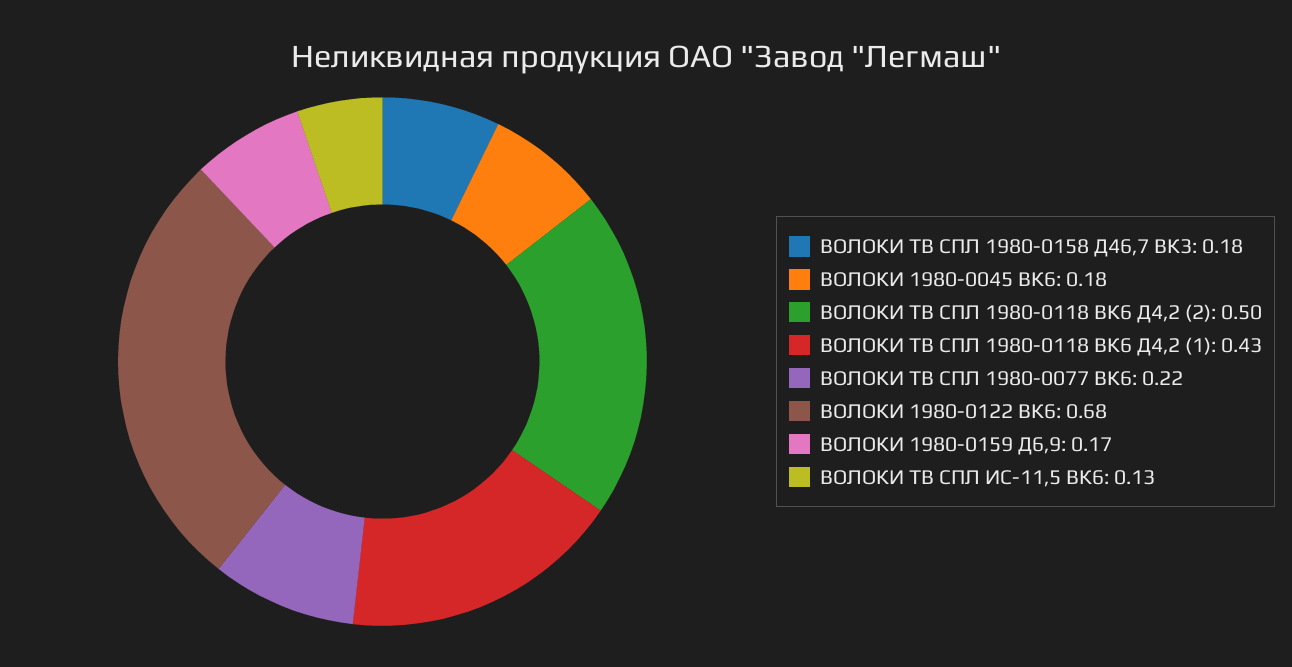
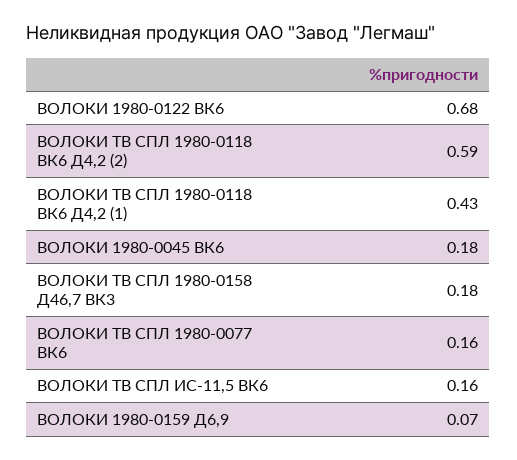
ВОЛОКИ ТВ СПЛ 1980-0118 ВК6 Д4,2 (2): 0.5 -> 0.59
ВОЛОКИ ТВ СПЛ 1980-0077 ВК6: 0.22 -> 0.16
ВОЛОКИ 1980-0159 Д6,9: 0.17 -> 0.07
ВОЛОКИ ТВ СПЛ ИС-11,5 ВК6: 0.13 -> 0.16

